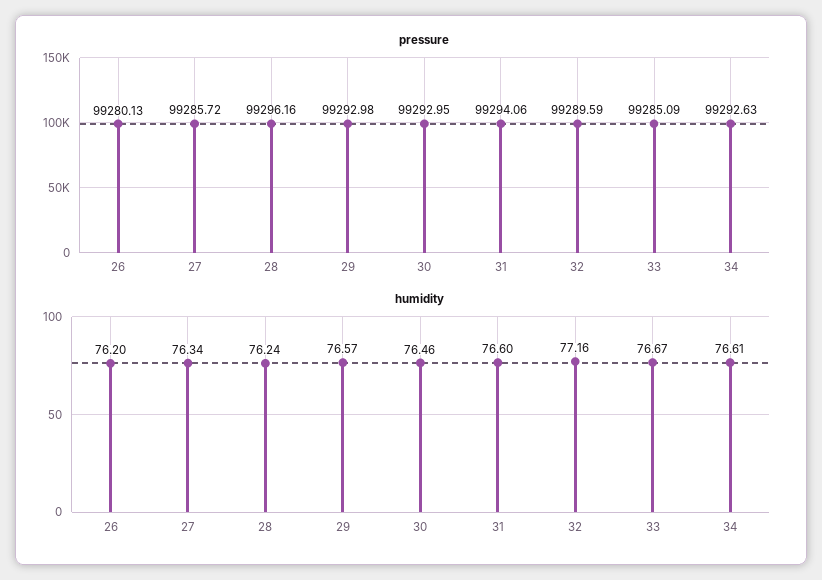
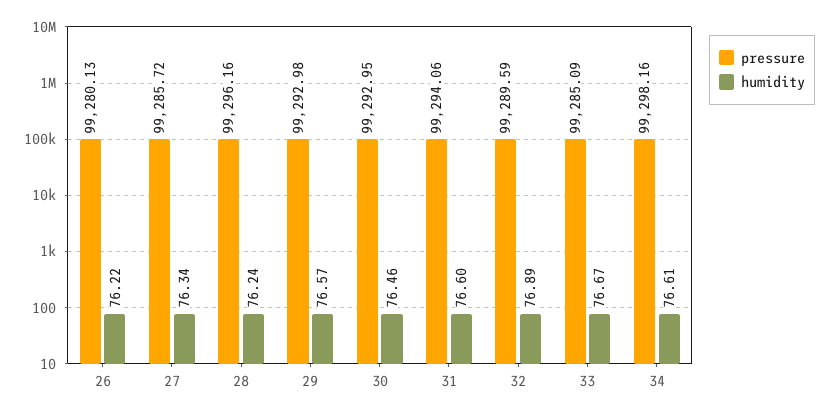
pressure, 34: 99292.63 -> 99298.16
humidity, 26: 76.2 -> 76.22
humidity, 32: 77.16 -> 76.89

